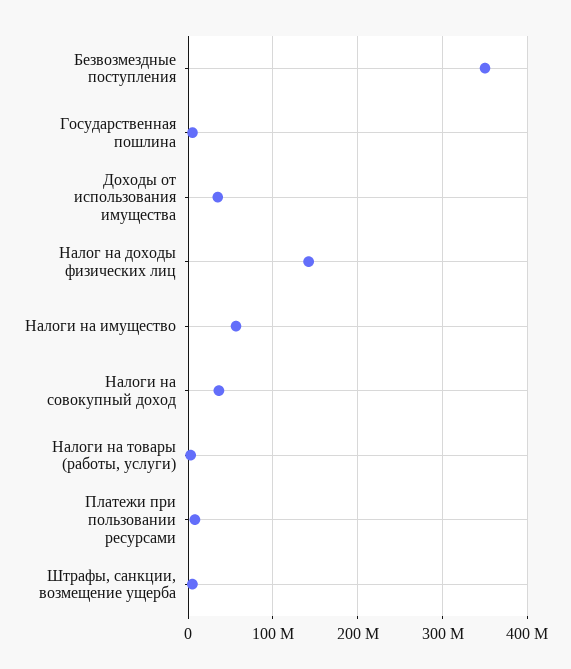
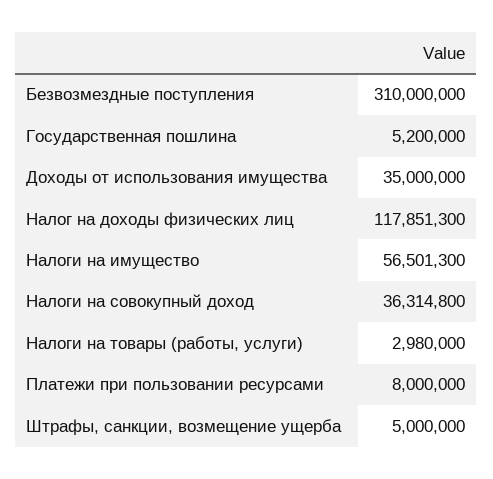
Безвозмездные поступления: 350000000 -> 310000000
Налог на доходы физических лиц: 140000000 -> 117851300

